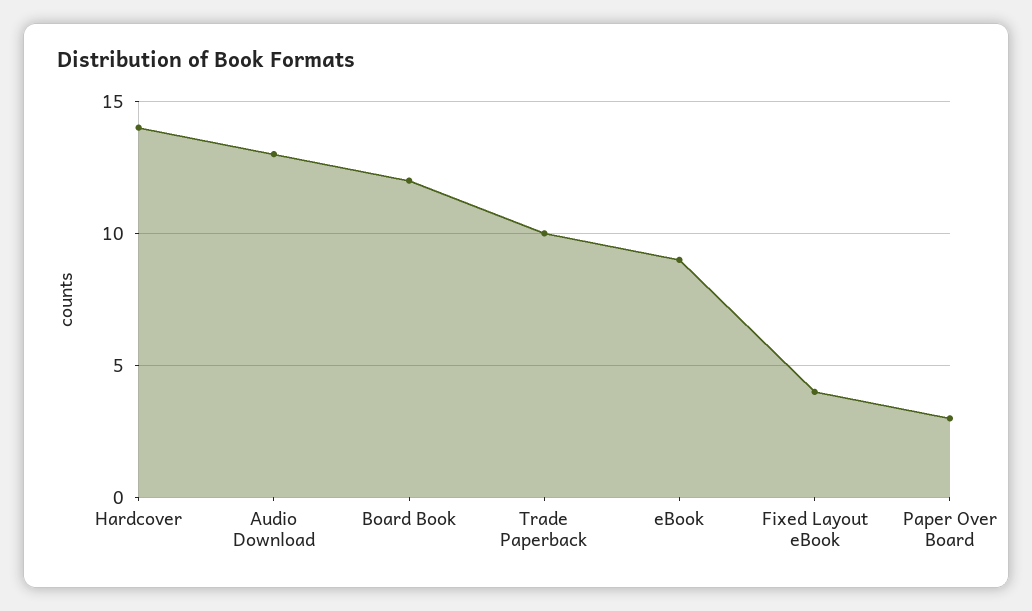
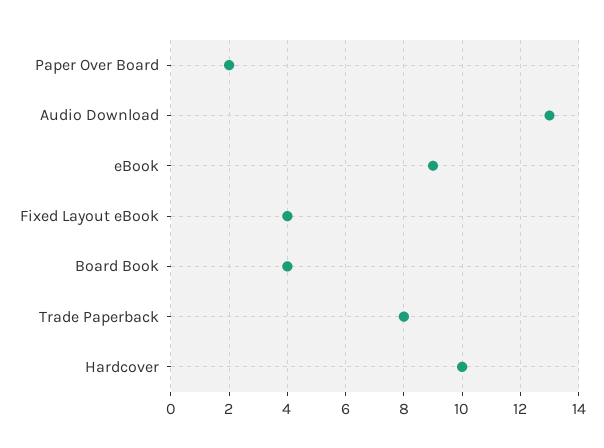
Hardcover: 14 -> 10
Board Book: 12 -> 4
Trade Paperback: 10 -> 8
Paper Over Board: 3 -> 2

